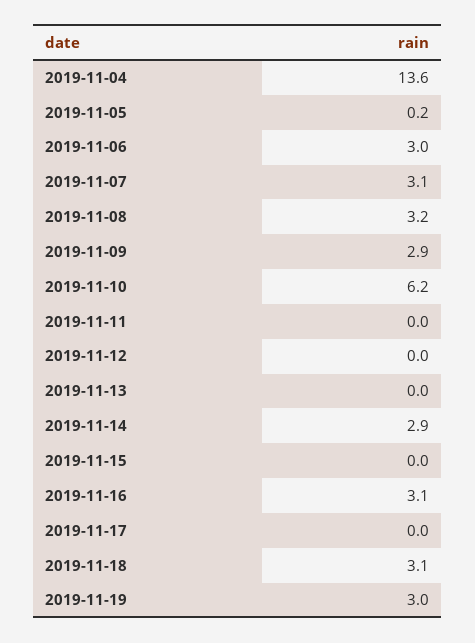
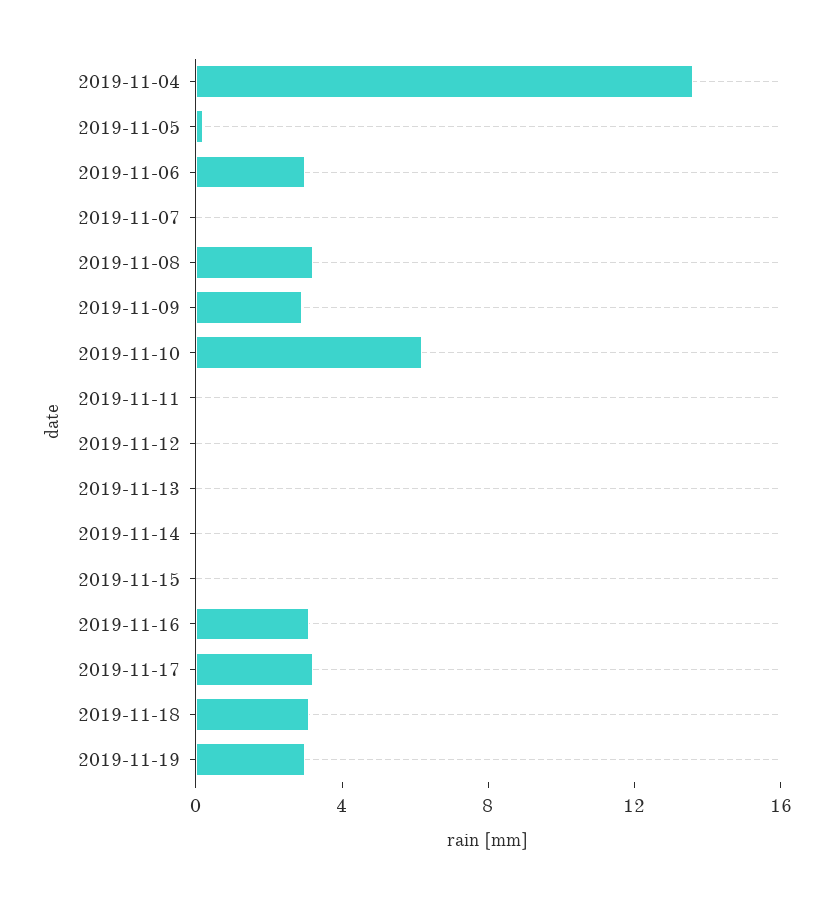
2019-11-07: 3.1 -> 0
2019-11-14: 2.9 -> 0
2019-11-17: 0 -> 3

